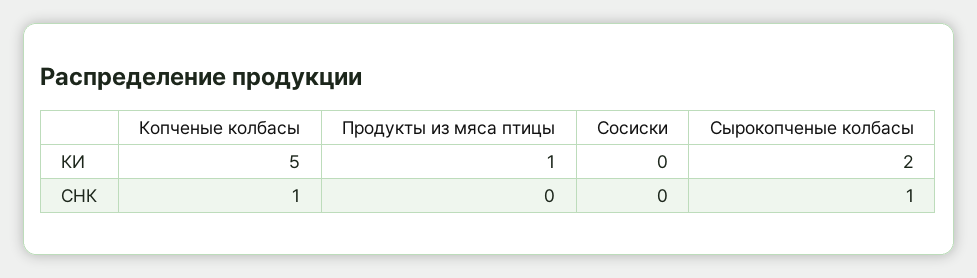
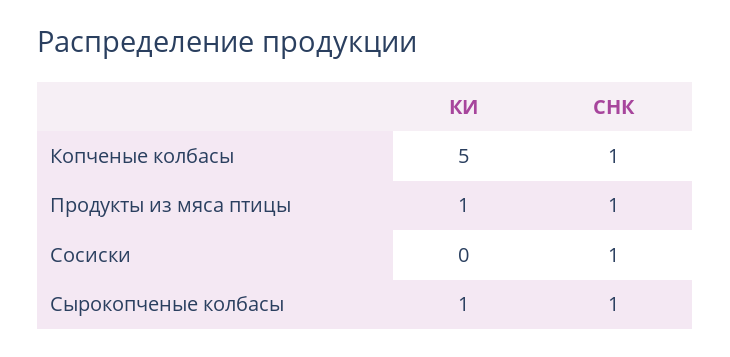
Сырокопченые колбасы, КИ: 2 -> 1
Продукты из мяса птицы, СНК: 0 -> 1
Сосиски, СНК: 0 -> 1

